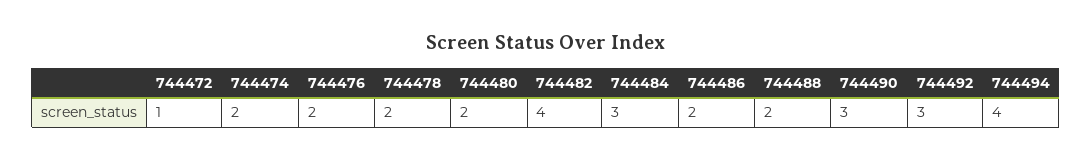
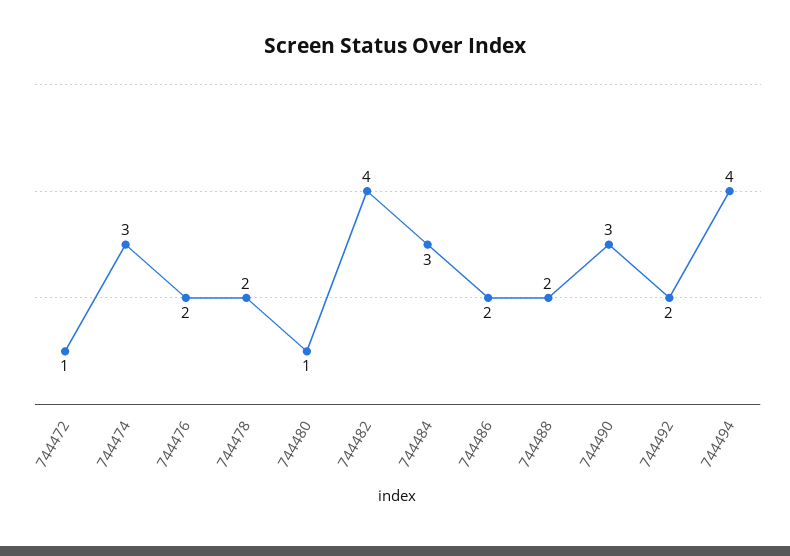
744474: 2 -> 3
744480: 2 -> 1
744492: 3 -> 2

